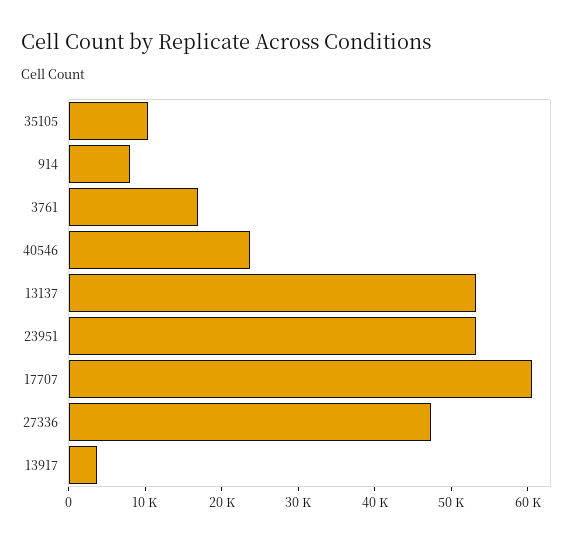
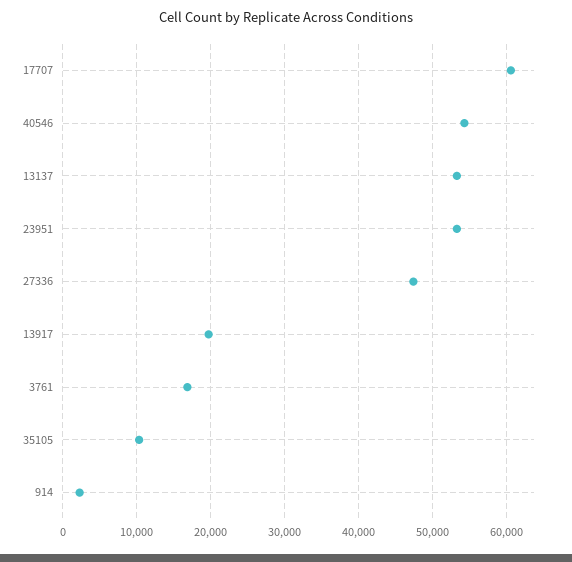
914: 8000 -> 2000
40546: 24000 -> 54000
13917: 4000 -> 20000

